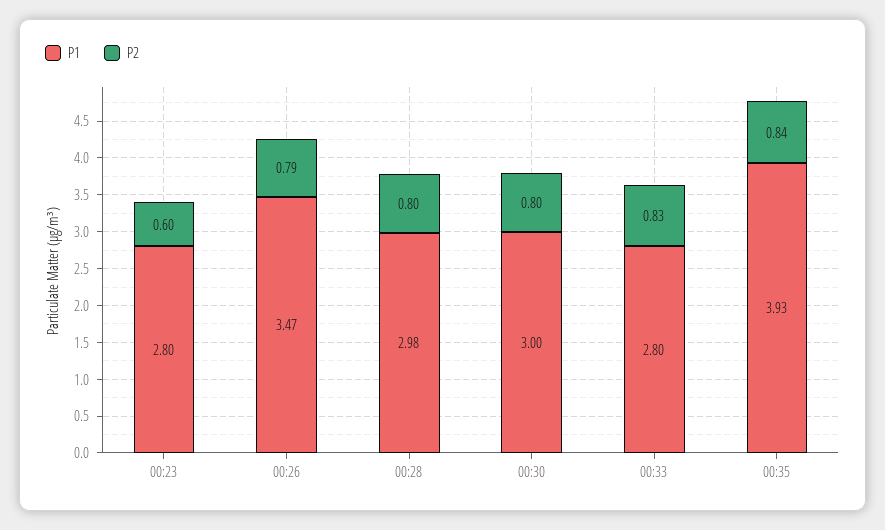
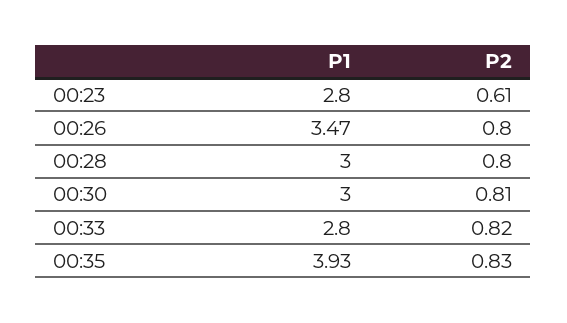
P2, 00:23: 0.6 -> 0.61
P2, 00:26: 0.79 -> 0.8
P1, 00:28: 2.98 -> 3
P2, 00:30: 0.8 -> 0.81
P2, 00:33: 0.83 -> 0.82
P2, 00:35: 0.84 -> 0.83

